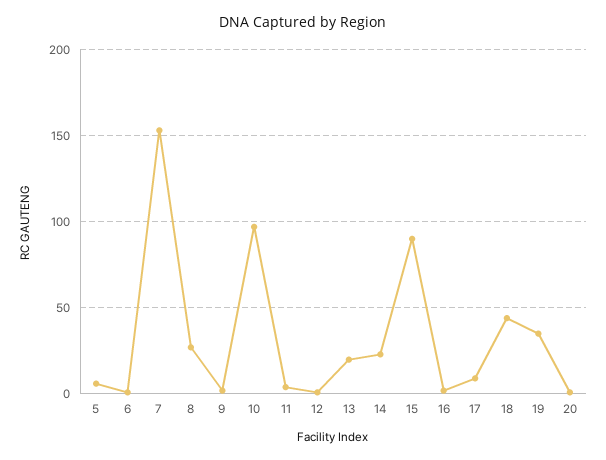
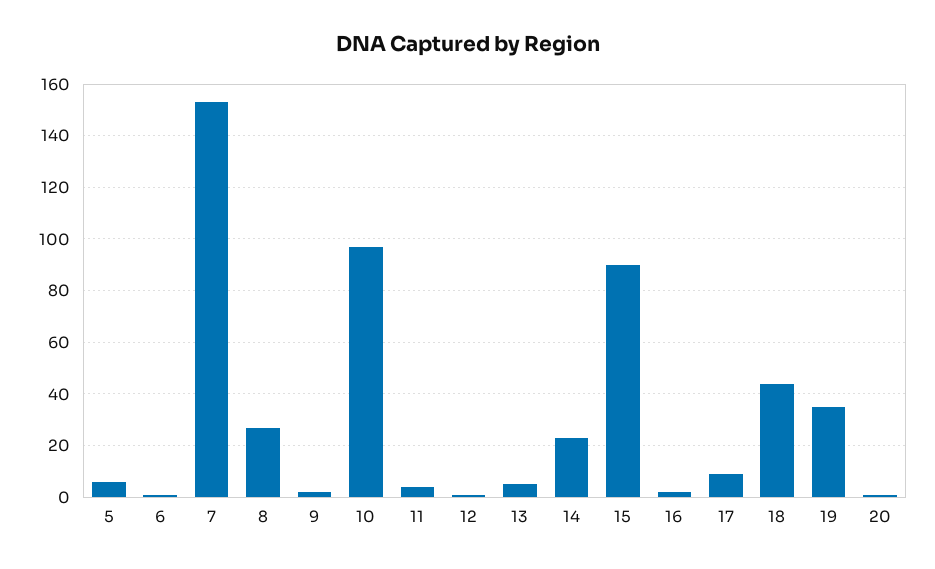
13: 20 -> 5

